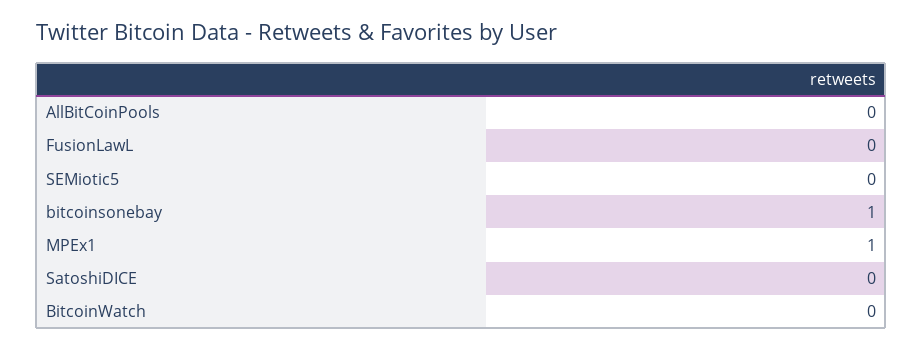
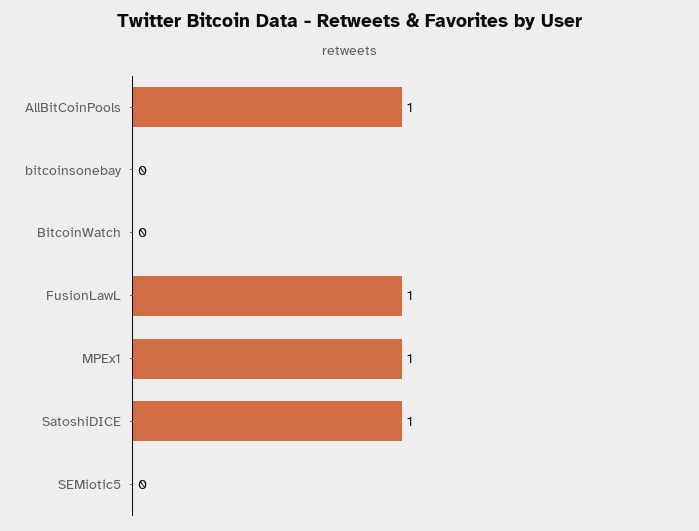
AllBitCoinPools: 0 -> 1
FusionLawL: 0 -> 1
bitcoinsonebay: 1 -> 0
SatoshiDICE: 0 -> 1

